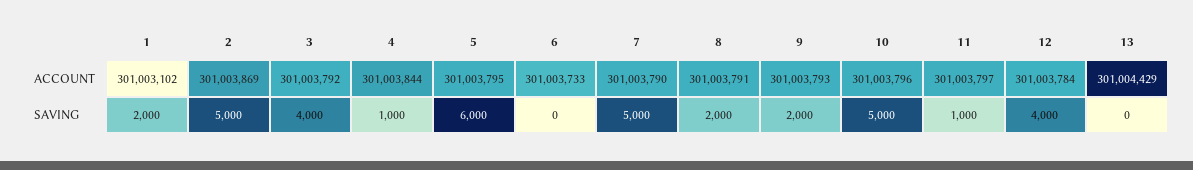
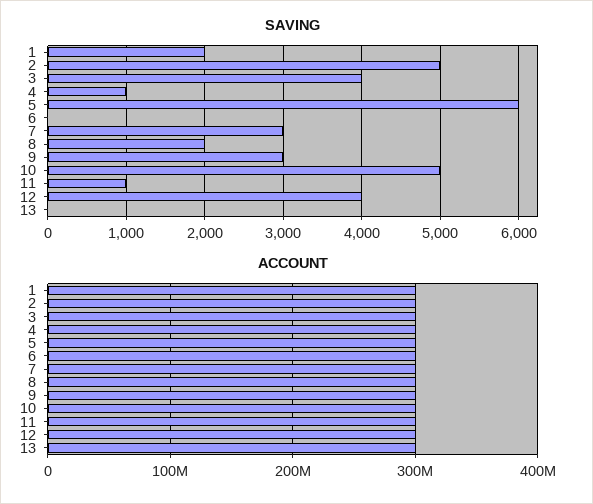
SAVING, 7: 5000 -> 3000
SAVING, 9: 2000 -> 3000

